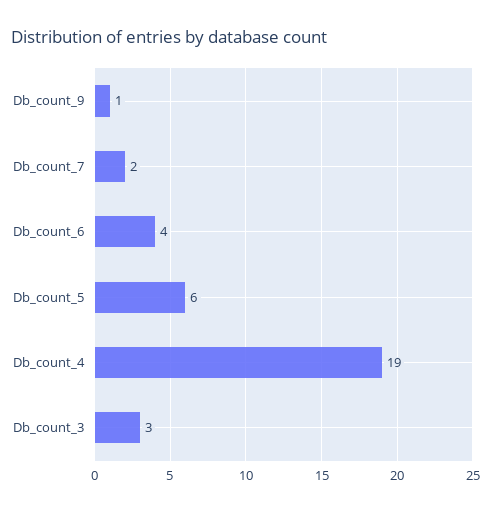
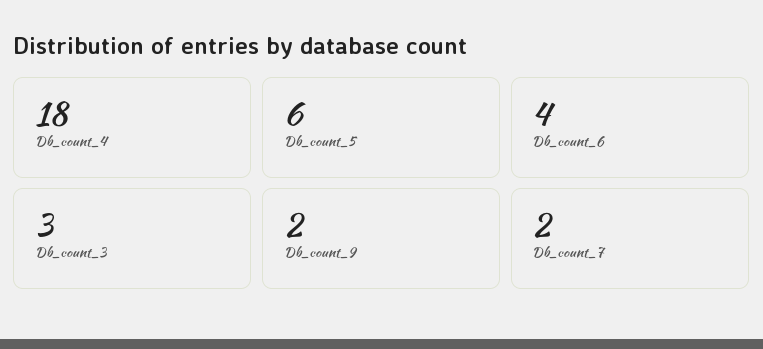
Db_count_9: 1 -> 2
Db_count_4: 19 -> 18

